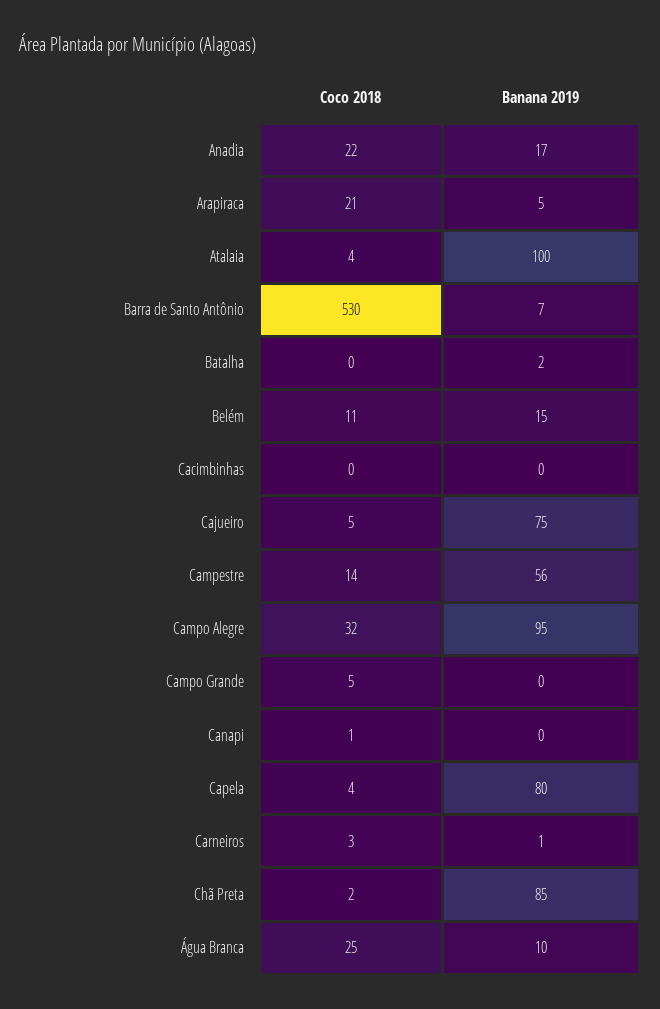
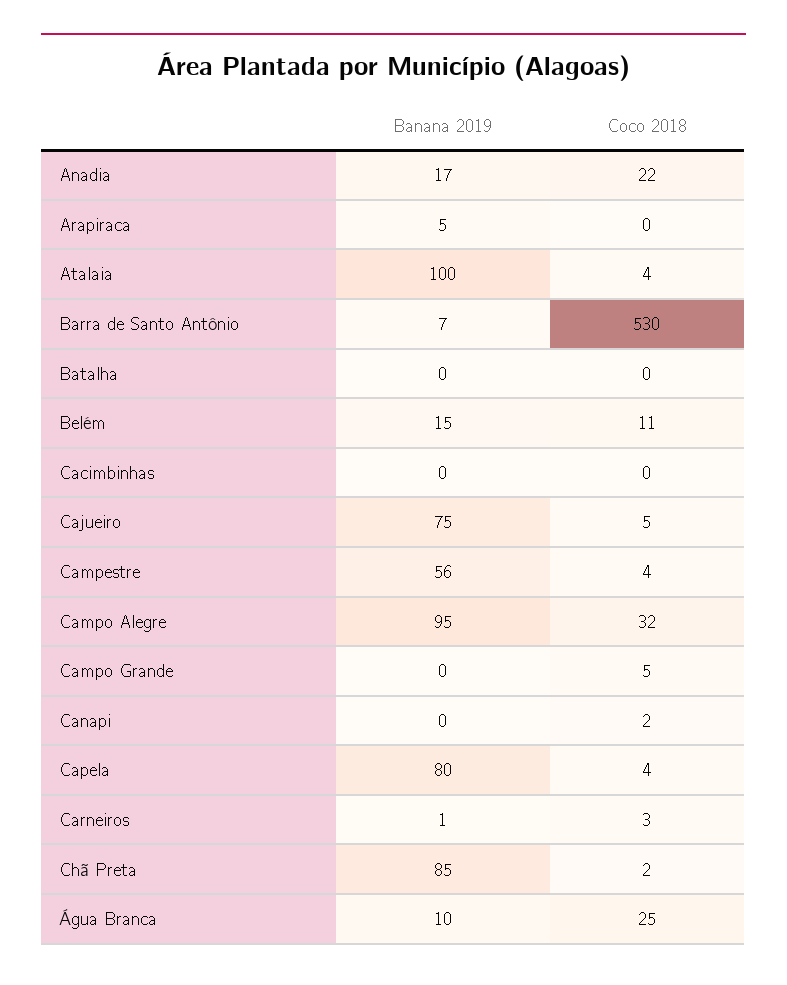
Coco 2018, Arapiraca: 21 -> 0
Banana 2019, Batalha: 2 -> 0
Coco 2018, Campestre: 14 -> 4
Coco 2018, Canapi: 1 -> 2

